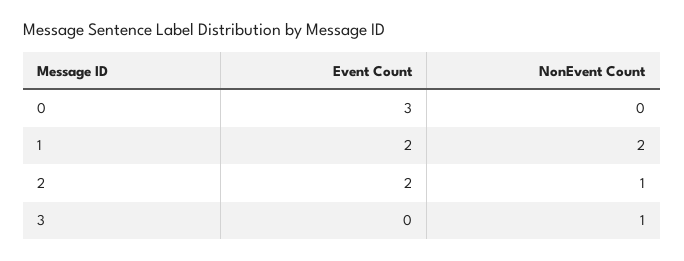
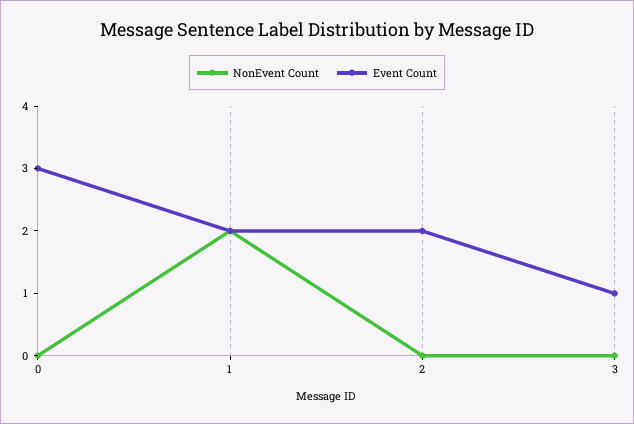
NonEvent Count, 2: 1 -> 0
Event Count, 3: 0 -> 1
NonEvent Count, 3: 1 -> 0

